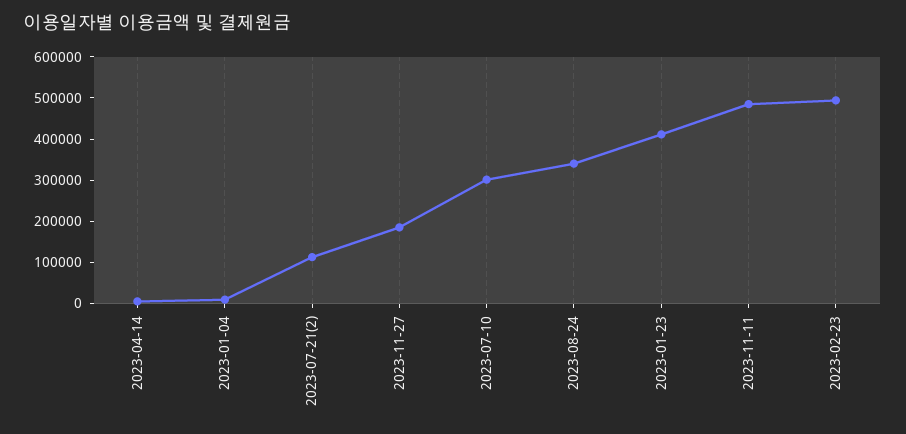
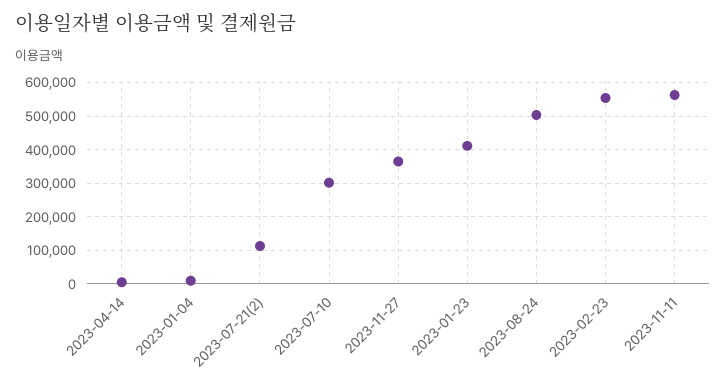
2023-11-27: 180000 -> 360000
2023-08-24: 340000 -> 500000
2023-11-11: 480000 -> 560000
2023-02-23: 500000 -> 560000

